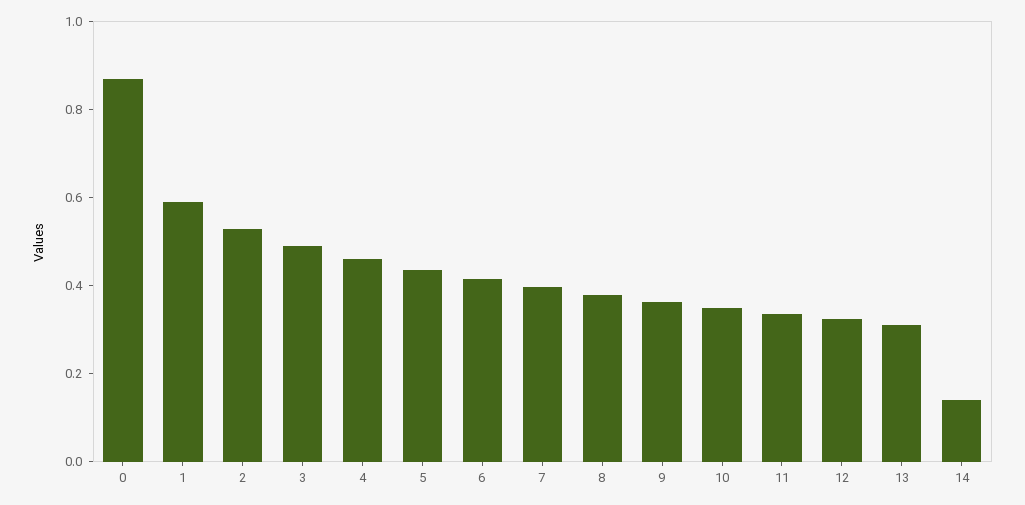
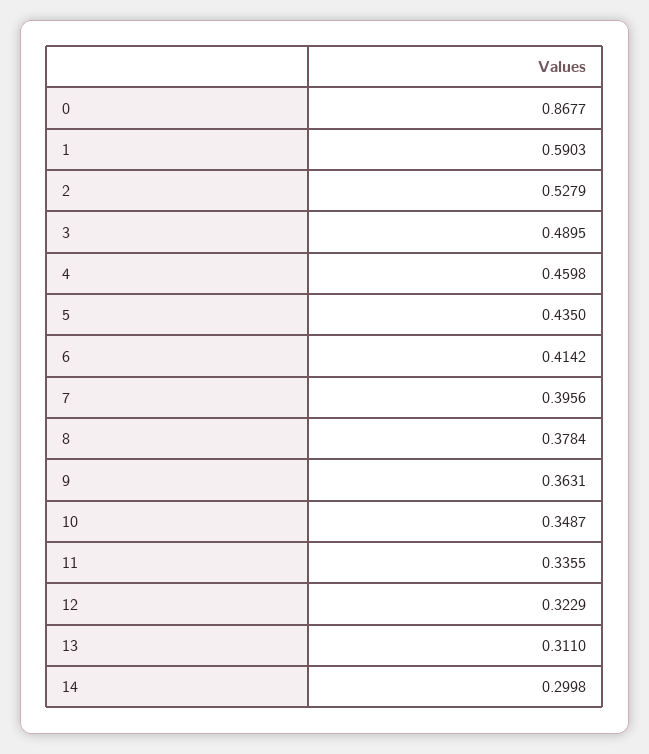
14: 0.15 -> 0.2998

